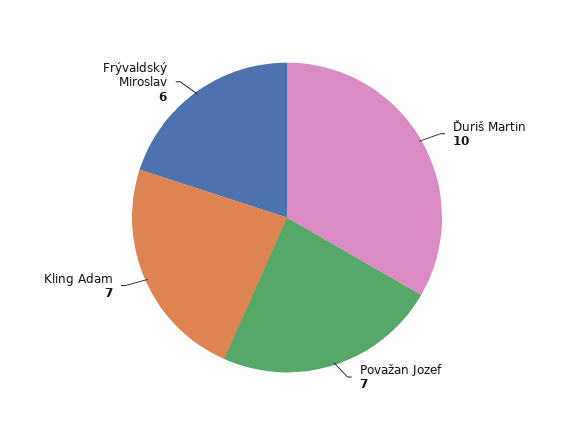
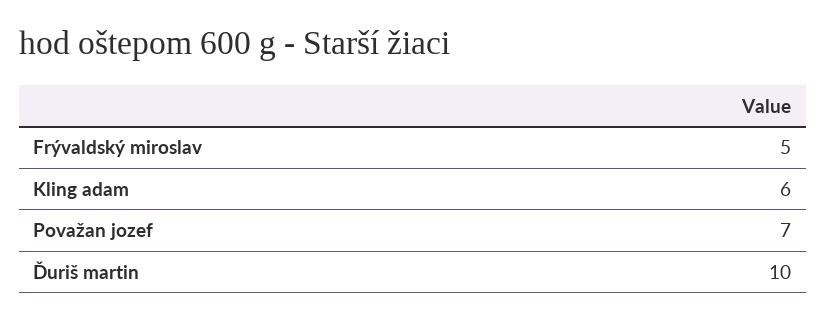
Kling Adam: 7 -> 6
Frývaldský Miroslav: 6 -> 5

